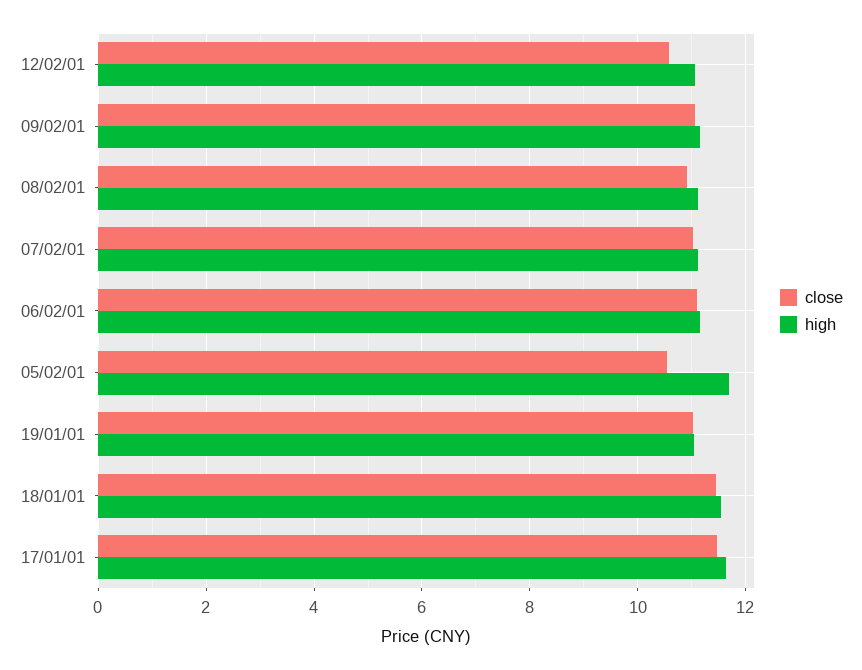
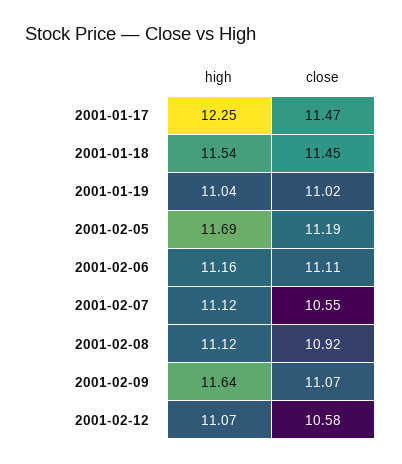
high, 09/02/01: 11.2 -> 11.64
close, 07/02/01: 11 -> 10.55
close, 05/02/01: 10.6 -> 11.19
high, 17/01/01: 11.6 -> 12.25

